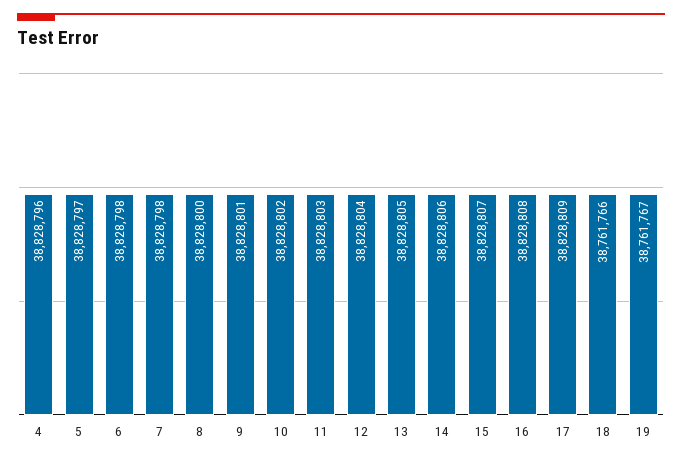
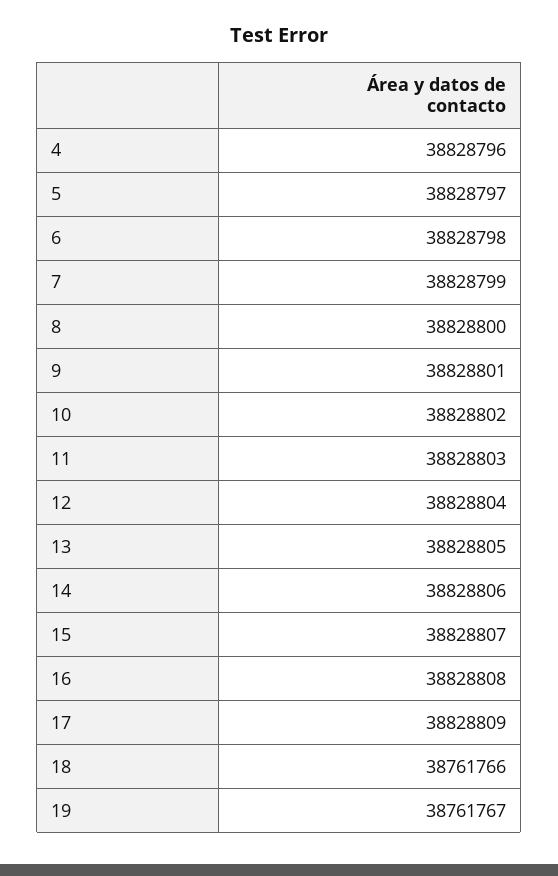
7: 38828798 -> 38828799

